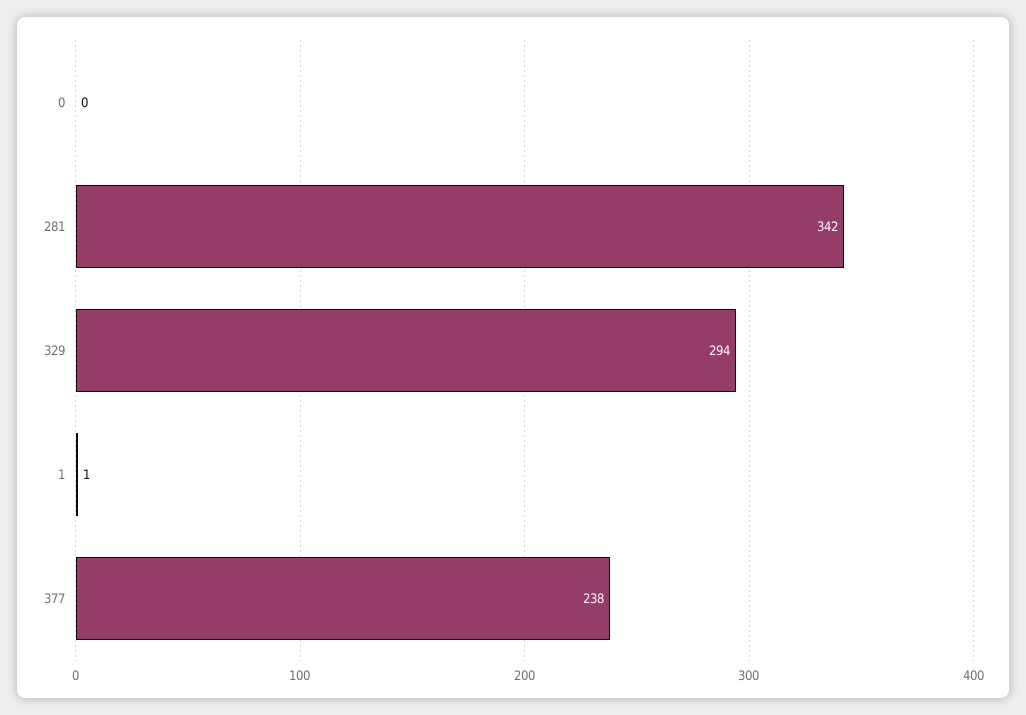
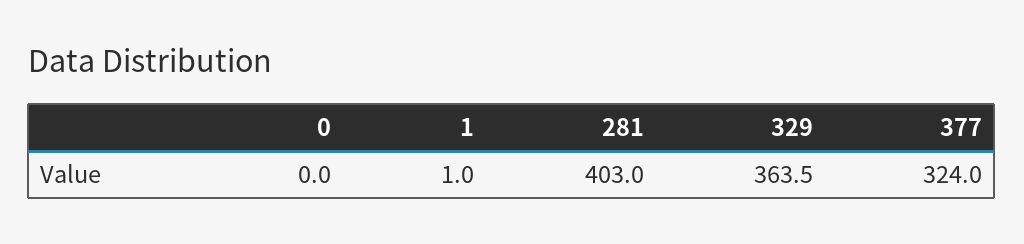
281: 342 -> 403
329: 294 -> 363.5
377: 238 -> 324

